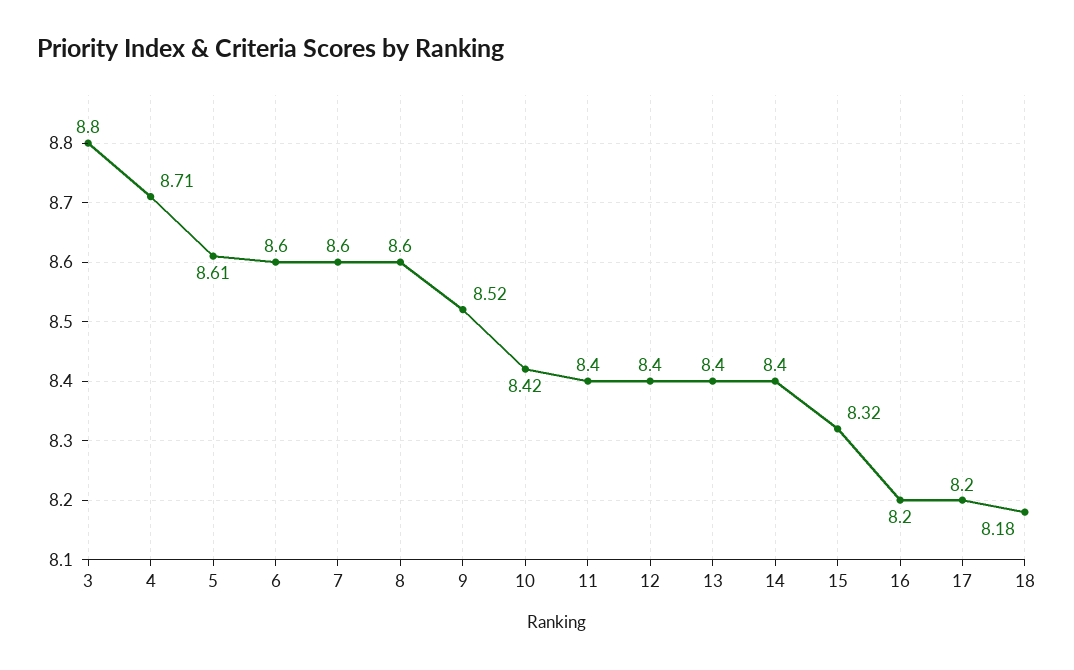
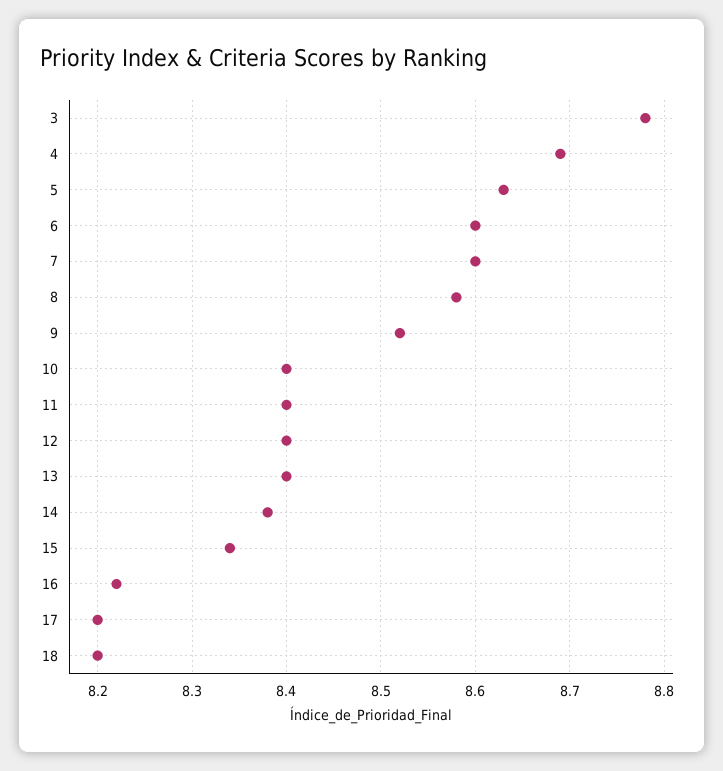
3: 8.8 -> 8.78
4: 8.71 -> 8.69
5: 8.61 -> 8.63
8: 8.6 -> 8.58
10: 8.42 -> 8.4
14: 8.4 -> 8.38
15: 8.32 -> 8.34
16: 8.2 -> 8.22
18: 8.18 -> 8.2

